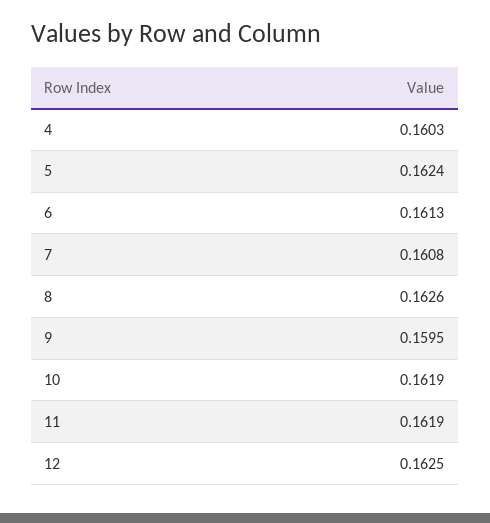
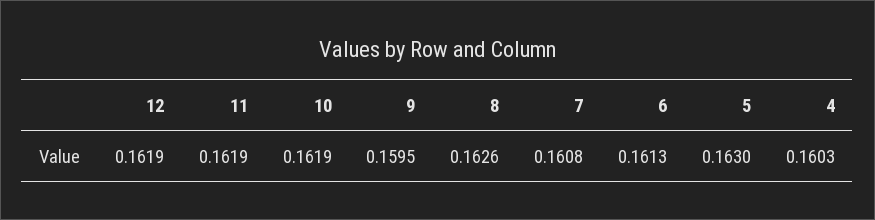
5: 0.1624 -> 0.163
12: 0.1625 -> 0.1619

